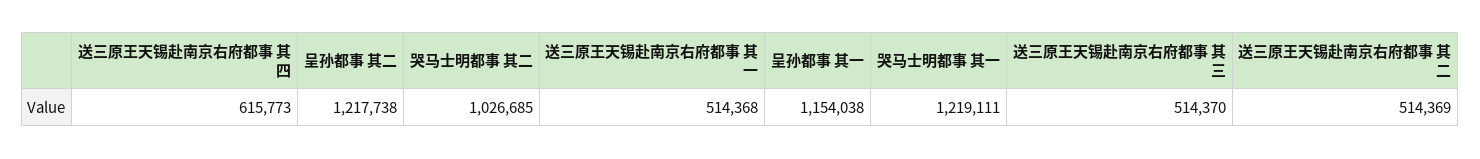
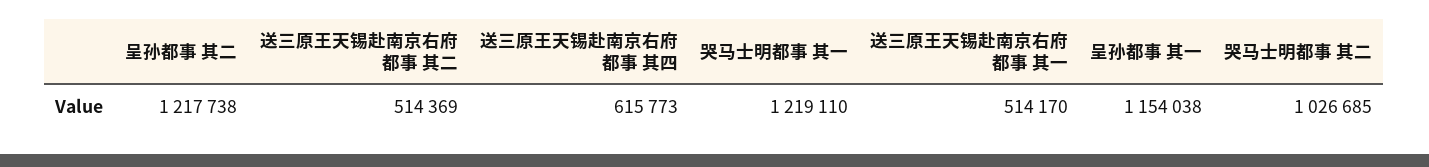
送三原王天锡赴南京右府都事 其一: 514368 -> 514170
哭马士明都事 其一: 1219111 -> 1219110
送三原王天锡赴南京右府都事 其三: 514370 -> none

